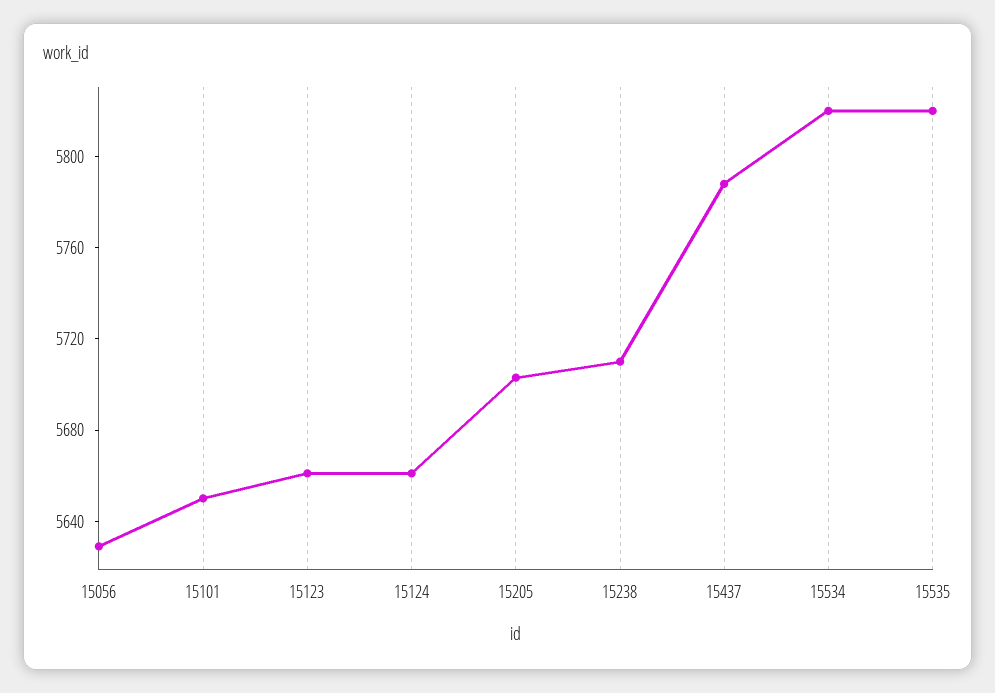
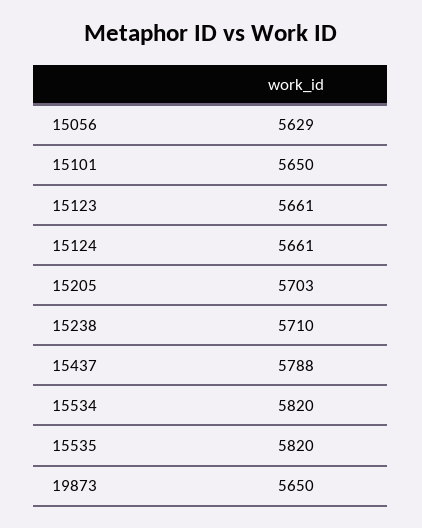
19873: none -> 5650

